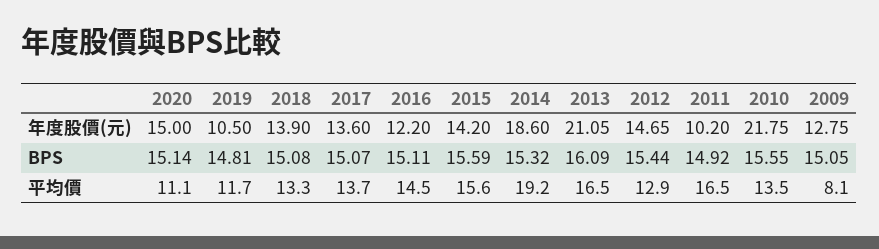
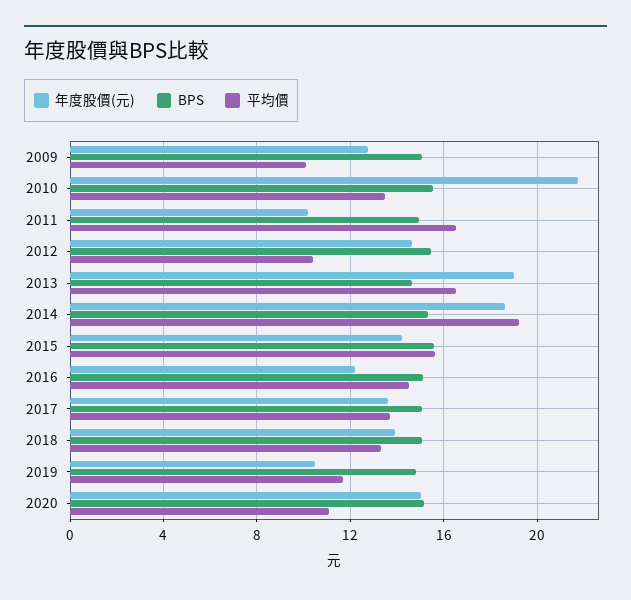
年度股價(元), 2013: 21.05 -> 19
BPS, 2013: 16.09 -> 14.5
平均價, 2012: 12.9 -> 10.5
平均價, 2009: 8.1 -> 10

